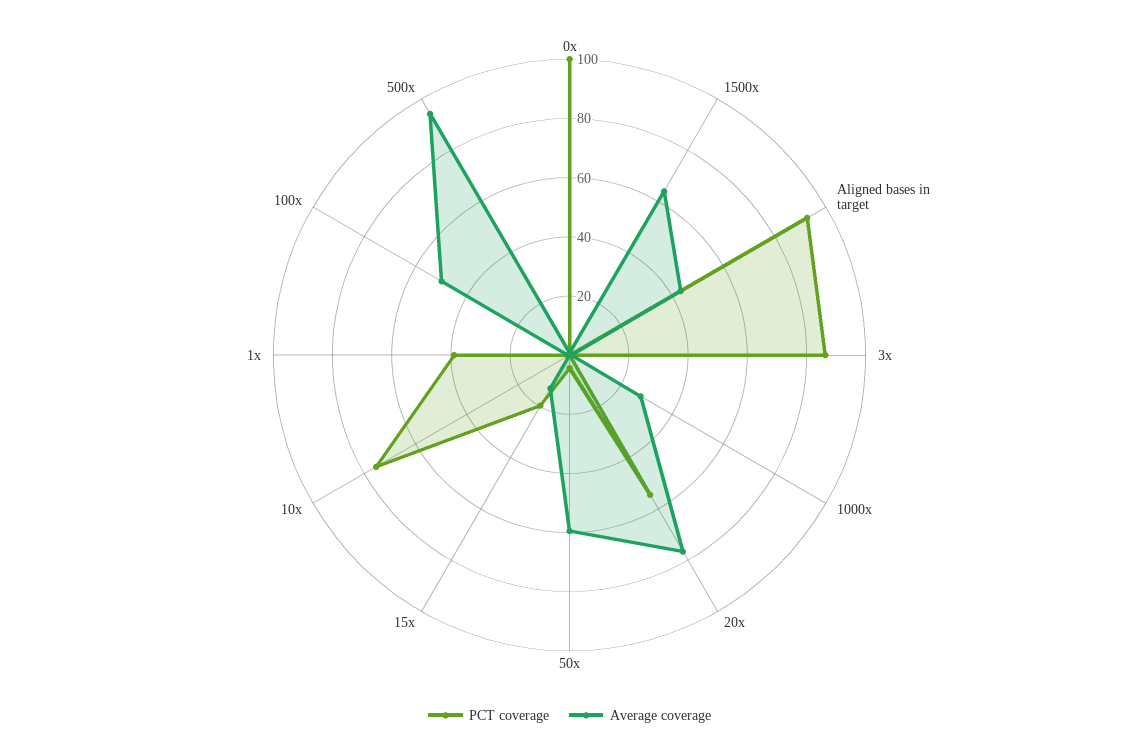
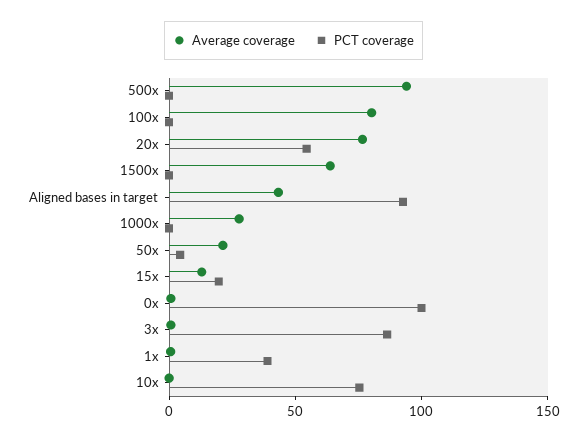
Average coverage, 50x: 60 -> 20
Average coverage, 100x: 50 -> 80

